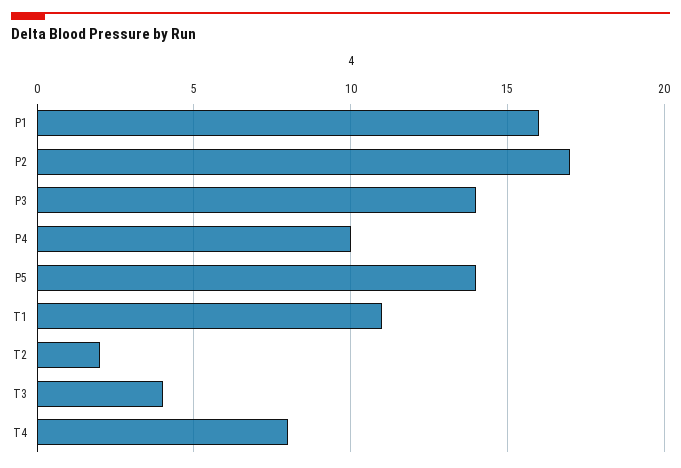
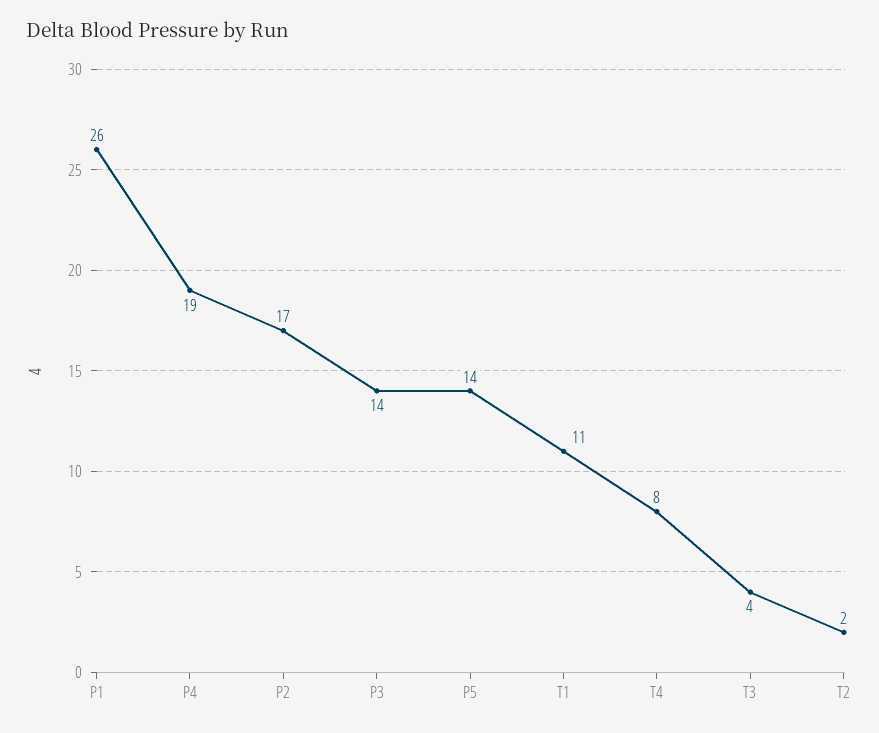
P1: 16 -> 26
P4: 10 -> 19

